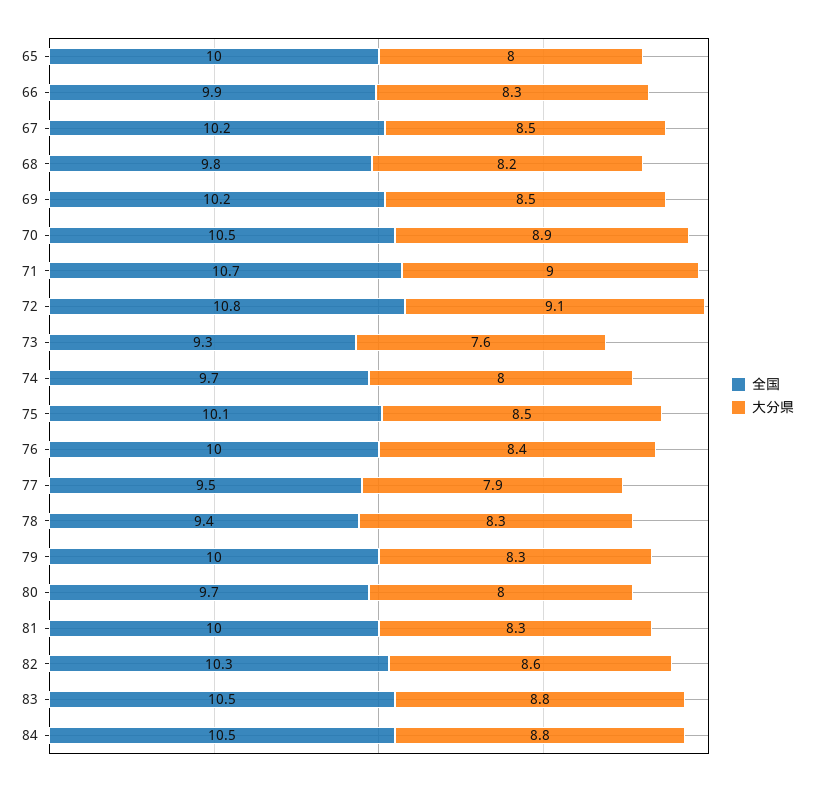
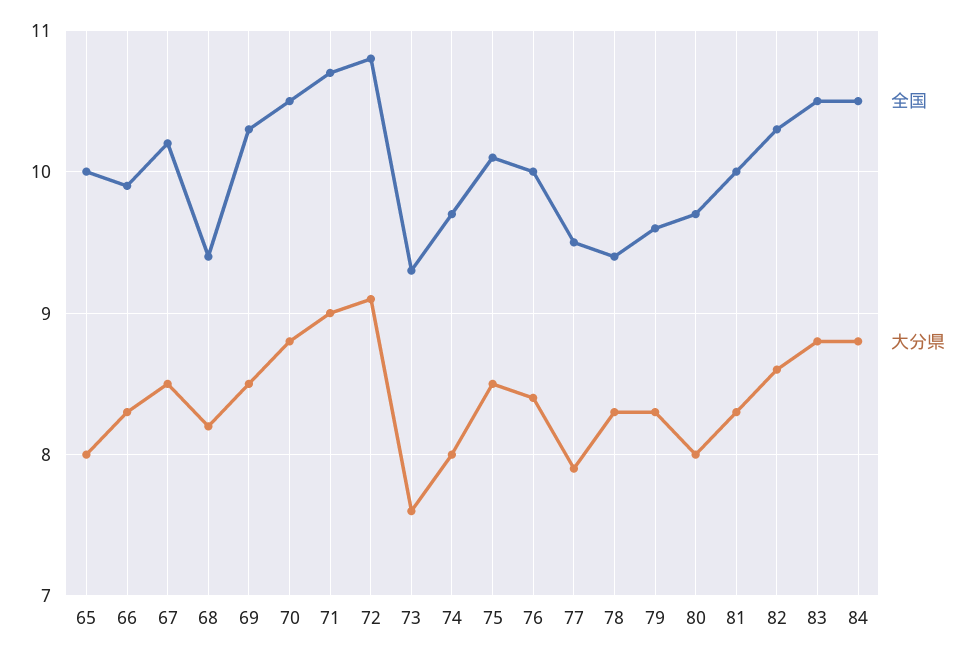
全国, 68: 9.8 -> 9.4
全国, 69: 10.2 -> 10.3
大分県, 70: 8.9 -> 8.8
全国, 79: 10 -> 9.6

